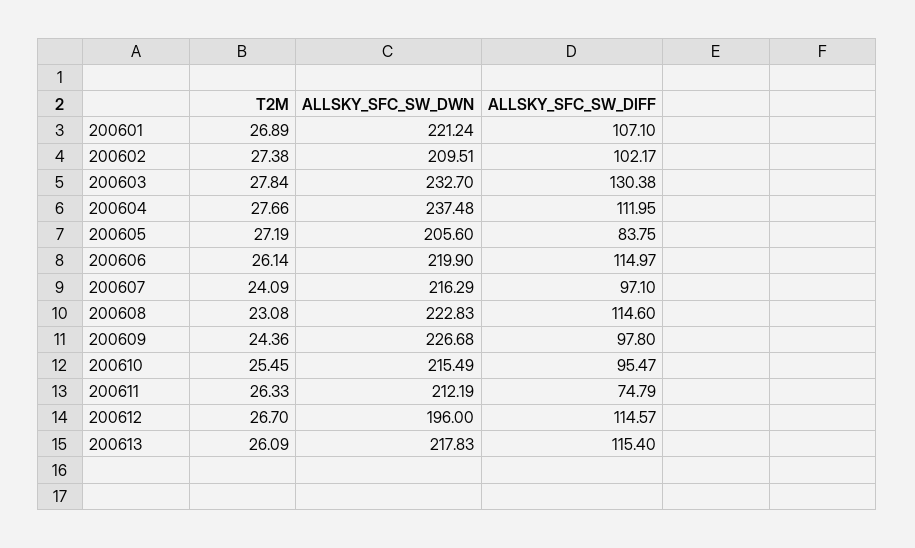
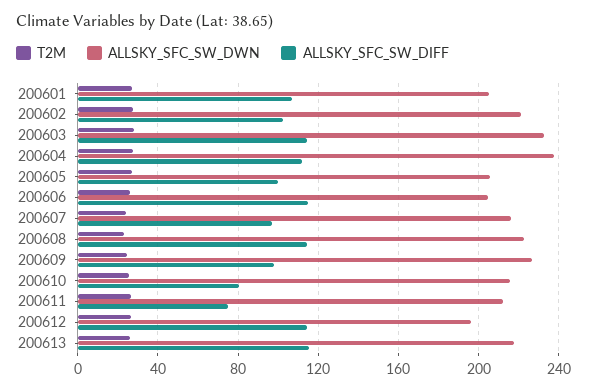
ALLSKY_SFC_SW_DWN, 200601: 221.24 -> 205
ALLSKY_SFC_SW_DWN, 200602: 209.51 -> 220
ALLSKY_SFC_SW_DIFF, 200603: 130.38 -> 115
ALLSKY_SFC_SW_DIFF, 200605: 83.75 -> 100
ALLSKY_SFC_SW_DWN, 200606: 219.9 -> 205
ALLSKY_SFC_SW_DIFF, 200610: 95.47 -> 80

